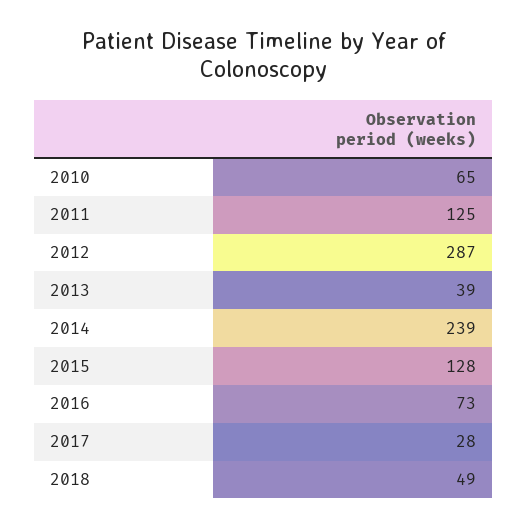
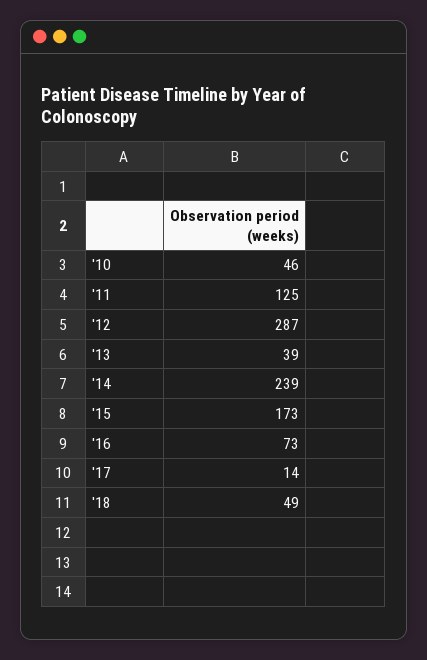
2010: 65 -> 46
2015: 128 -> 173
2017: 28 -> 14

